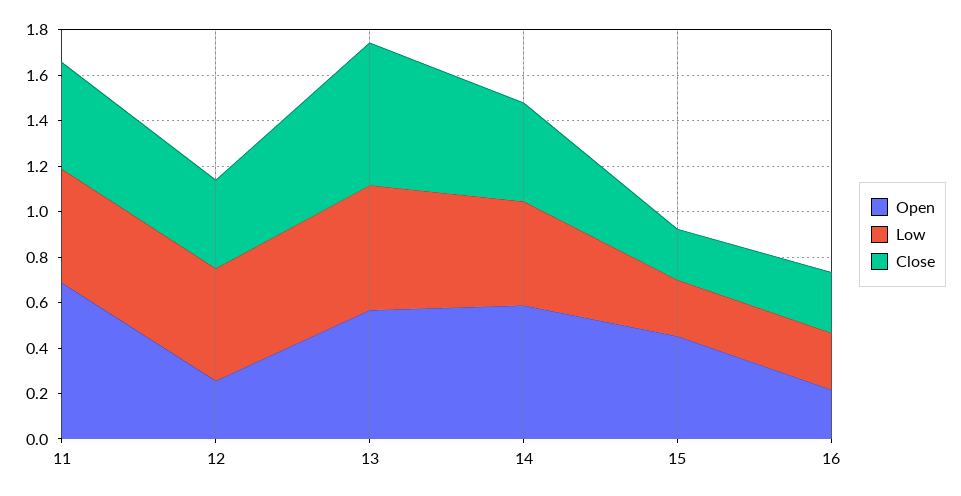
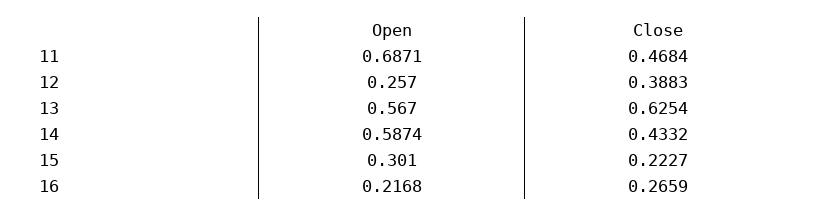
Low, 11: 0.5 -> none
Low, 12: 0.5 -> none
Low, 13: 0.55 -> none
Low, 14: 0.45 -> none
Open, 15: 0.45 -> 0.301
Low, 15: 0.25 -> none
Low, 16: 0.25 -> none

